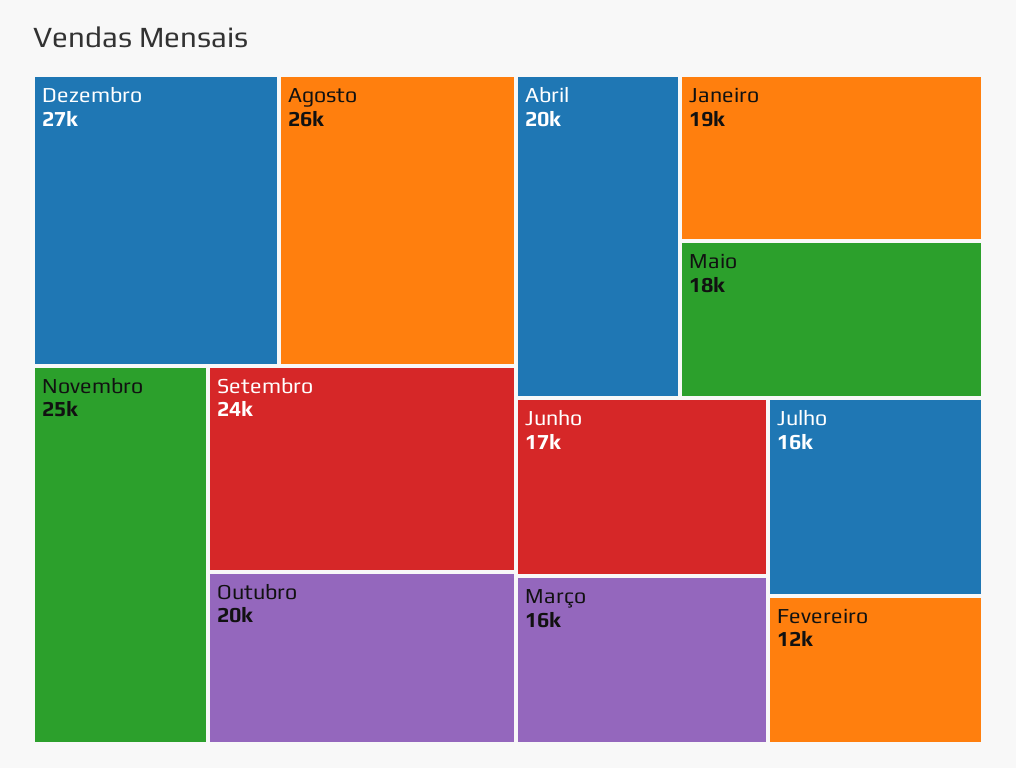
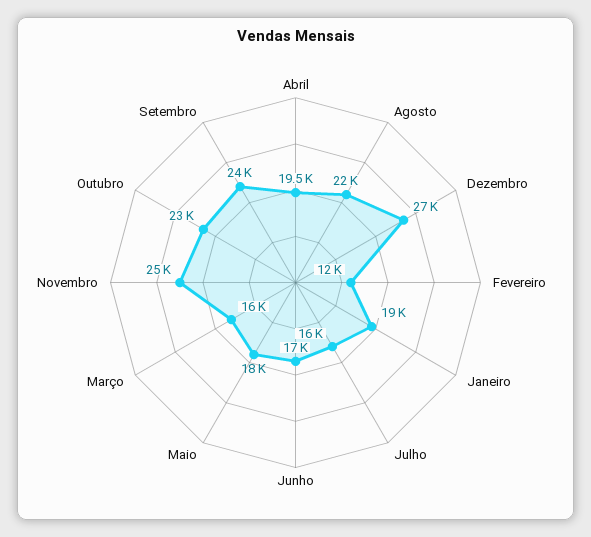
Agosto: 26000 -> 22000
Outubro: 20000 -> 23000

